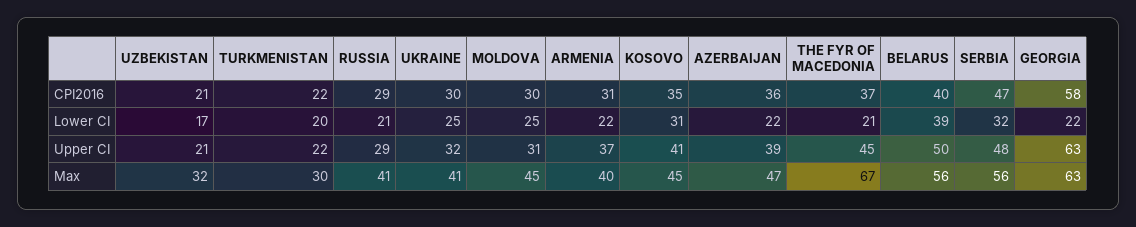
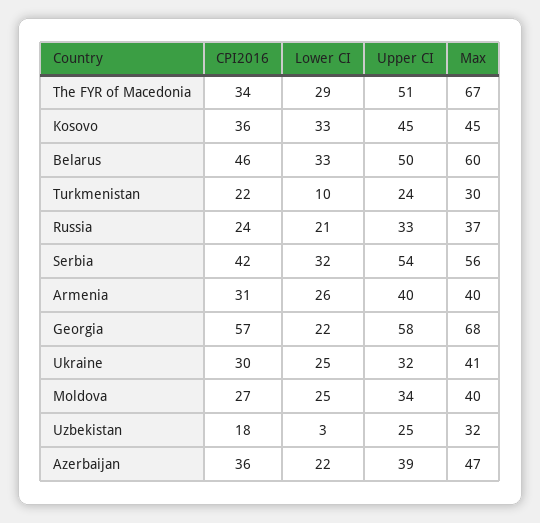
UZBEKISTAN, CPI2016: 21 -> 18
RUSSIA, CPI2016: 29 -> 24
MOLDOVA, CPI2016: 30 -> 27
KOSOVO, CPI2016: 35 -> 36
THE FYR OF MACEDONIA, CPI2016: 37 -> 34
BELARUS, CPI2016: 40 -> 46
SERBIA, CPI2016: 47 -> 42
GEORGIA, CPI2016: 58 -> 57
UZBEKISTAN, Lower CI: 17 -> 3
TURKMENISTAN, Lower CI: 20 -> 10
ARMENIA, Lower CI: 22 -> 26
KOSOVO, Lower CI: 31 -> 33
THE FYR OF MACEDONIA, Lower CI: 21 -> 29
BELARUS, Lower CI: 39 -> 33
UZBEKISTAN, Upper CI: 21 -> 25
TURKMENISTAN, Upper CI: 22 -> 24
RUSSIA, Upper CI: 29 -> 33
MOLDOVA, Upper CI: 31 -> 34
ARMENIA, Upper CI: 37 -> 40
KOSOVO, Upper CI: 41 -> 45
THE FYR OF MACEDONIA, Upper CI: 45 -> 51
SERBIA, Upper CI: 48 -> 54
GEORGIA, Upper CI: 63 -> 58
RUSSIA, Max: 41 -> 37
MOLDOVA, Max: 45 -> 40
BELARUS, Max: 56 -> 60
GEORGIA, Max: 63 -> 68

